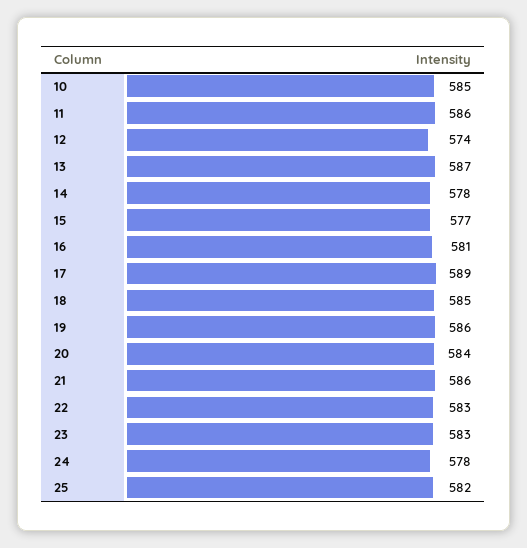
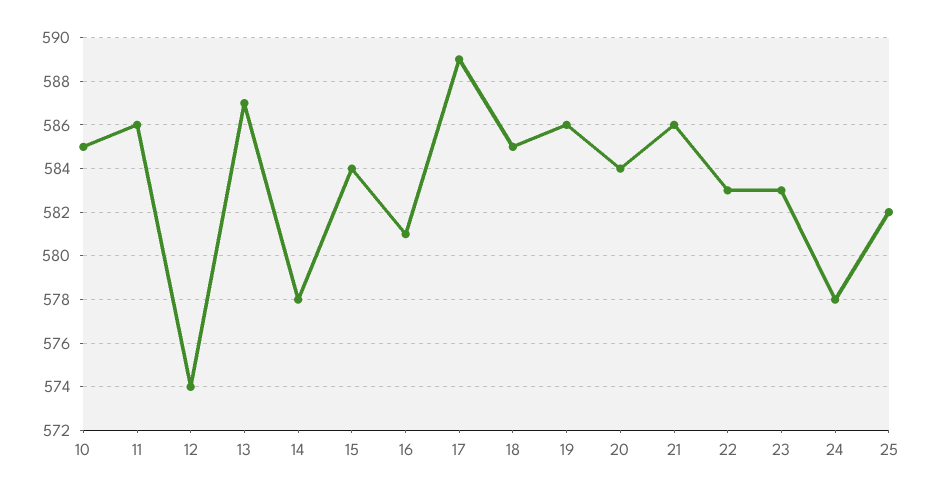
15: 577 -> 584

